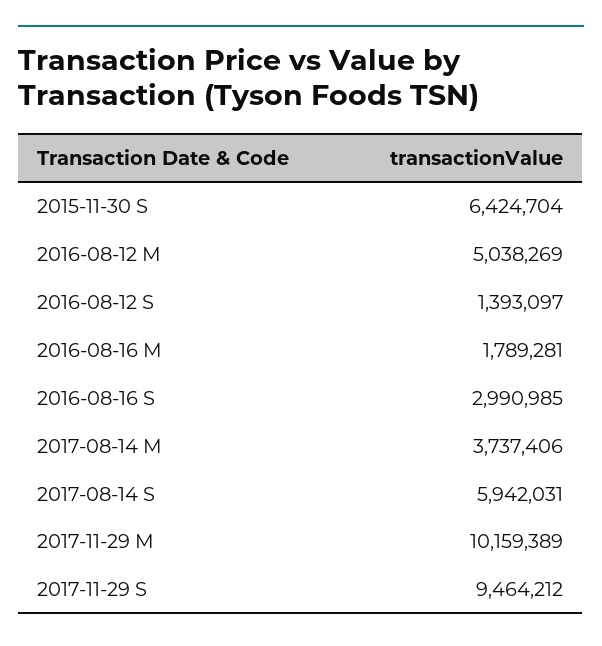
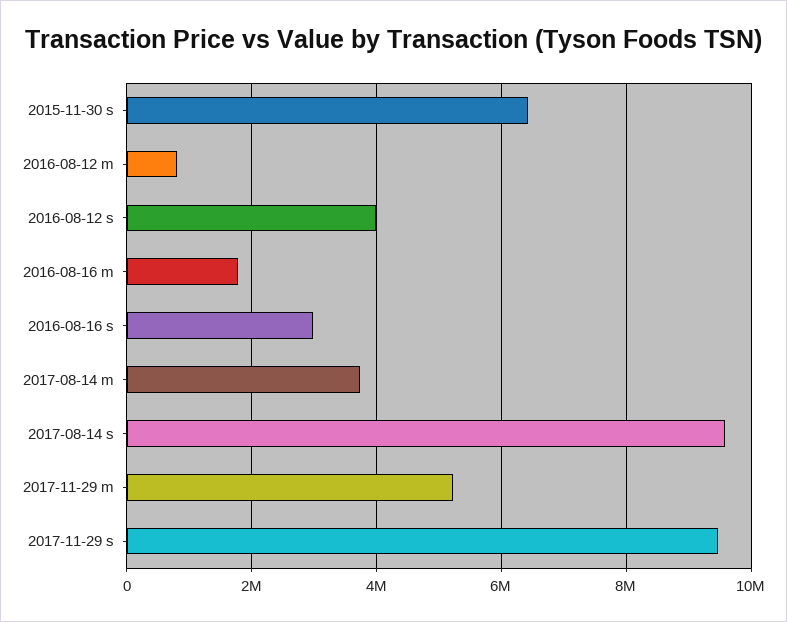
2016-08-12 M: 5038269 -> 800000
2016-08-12 S: 1393097 -> 4000000
2017-08-14 S: 5942031 -> 9600000
2017-11-29 M: 10159389 -> 5200000

